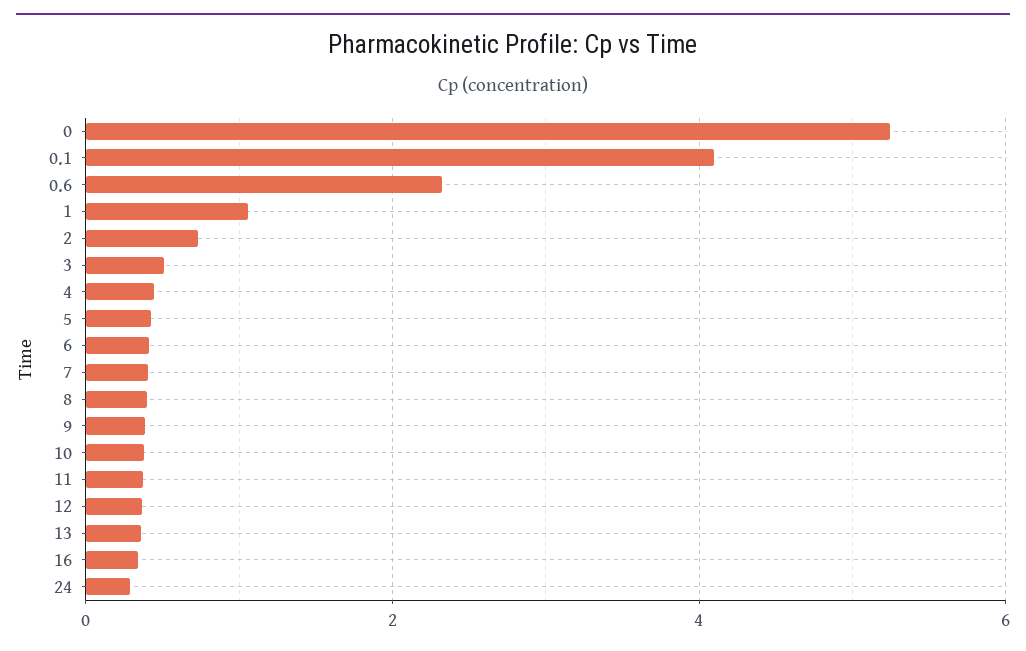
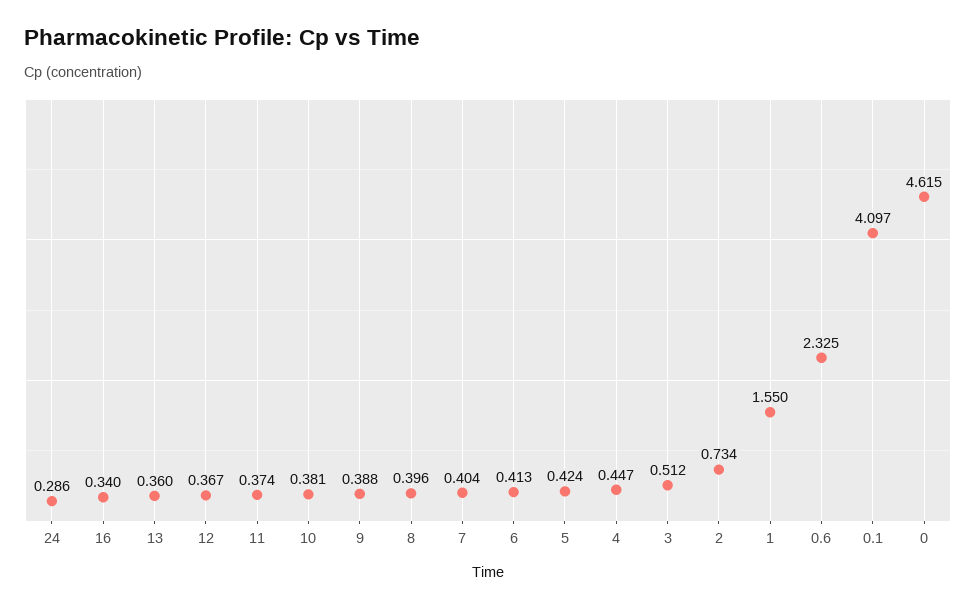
0: 5.2 -> 4.615
1: 1 -> 1.55

